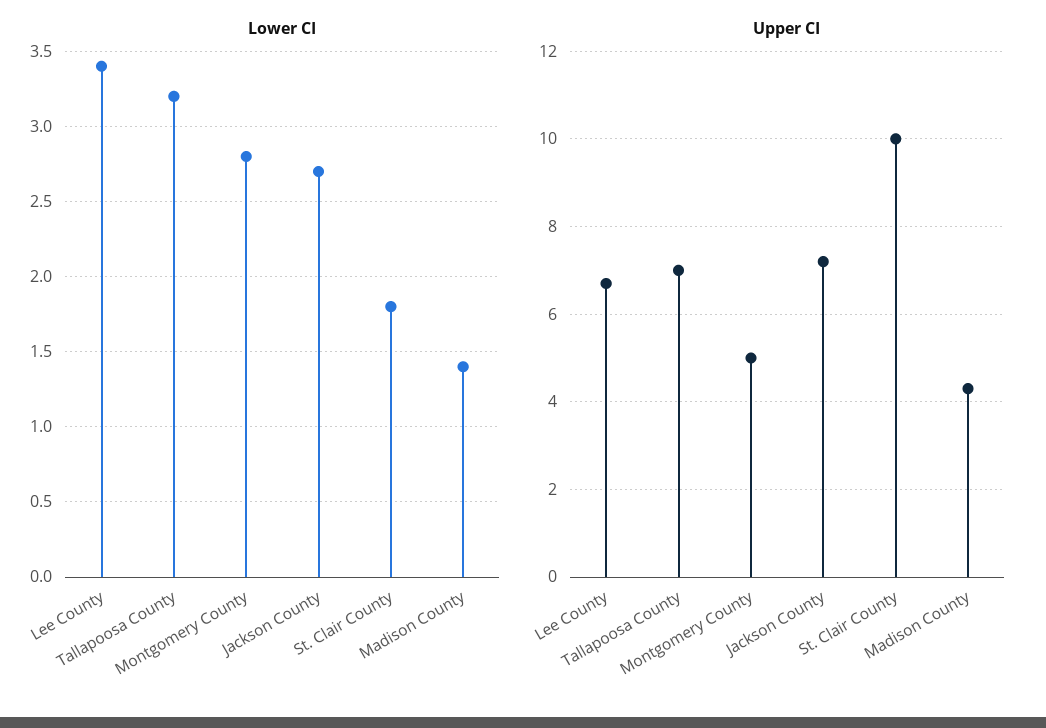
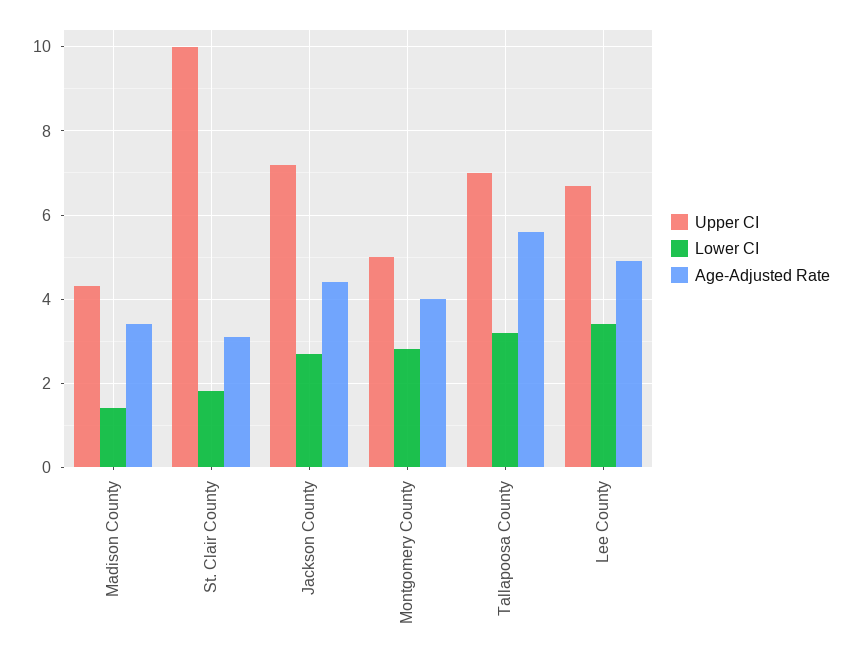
Age-Adjusted Rate, Madison County: none -> 3.5
Age-Adjusted Rate, St. Clair County: none -> 3
Age-Adjusted Rate, Jackson County: none -> 4.5
Age-Adjusted Rate, Montgomery County: none -> 4
Age-Adjusted Rate, Tallapoosa County: none -> 5.5
Age-Adjusted Rate, Lee County: none -> 5

